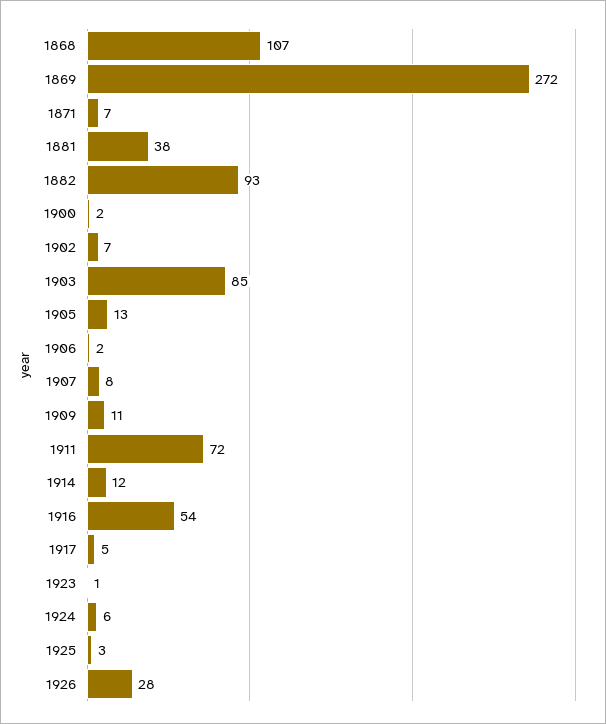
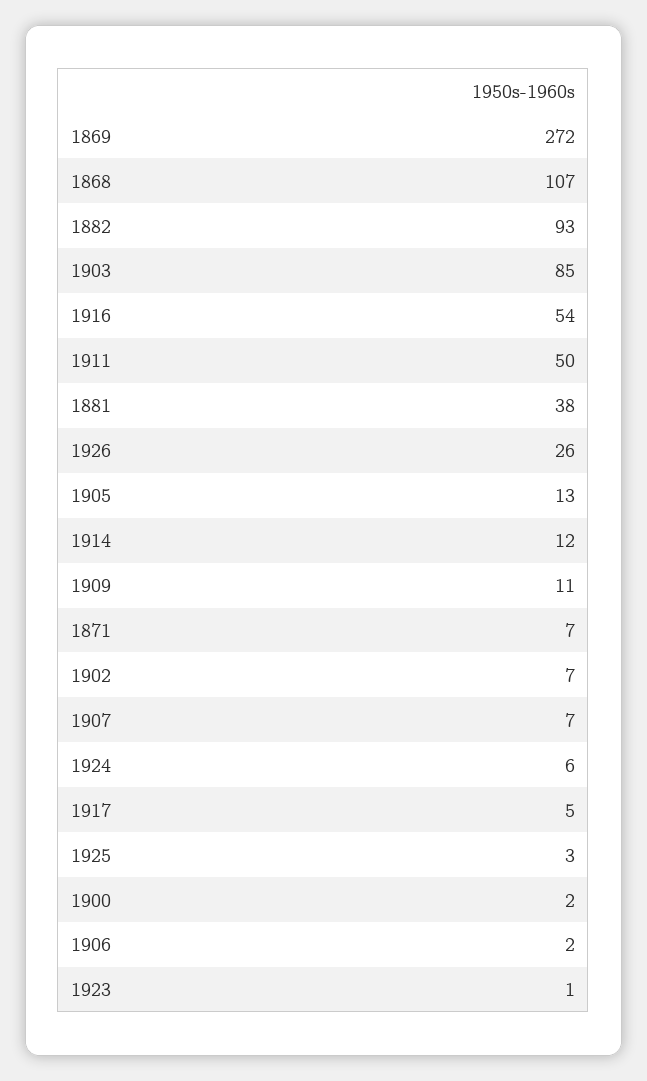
1907: 8 -> 7
1911: 72 -> 50
1926: 28 -> 26

